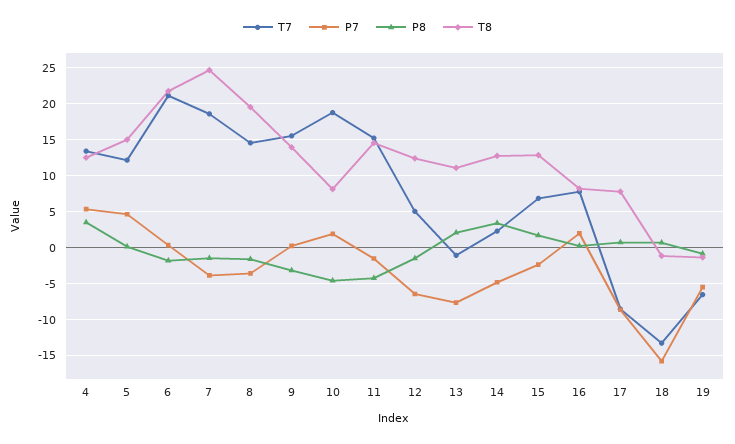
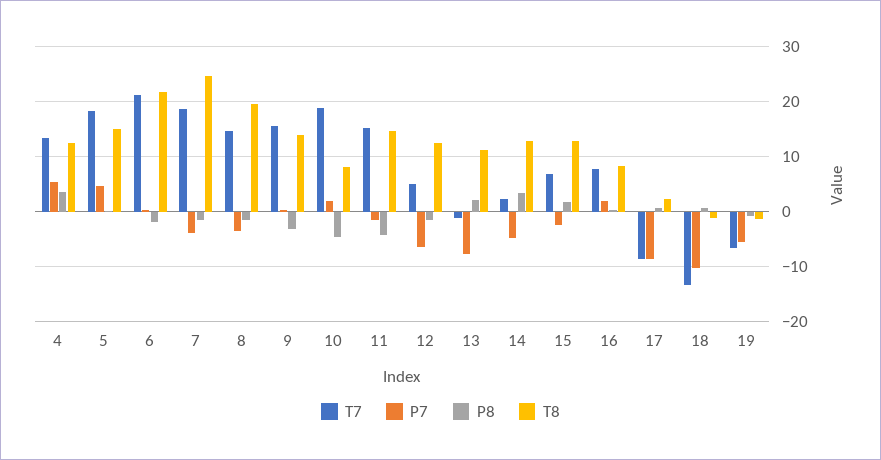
T7, 5: 12 -> 18
T8, 17: 8 -> 2
P7, 18: -16 -> -10

